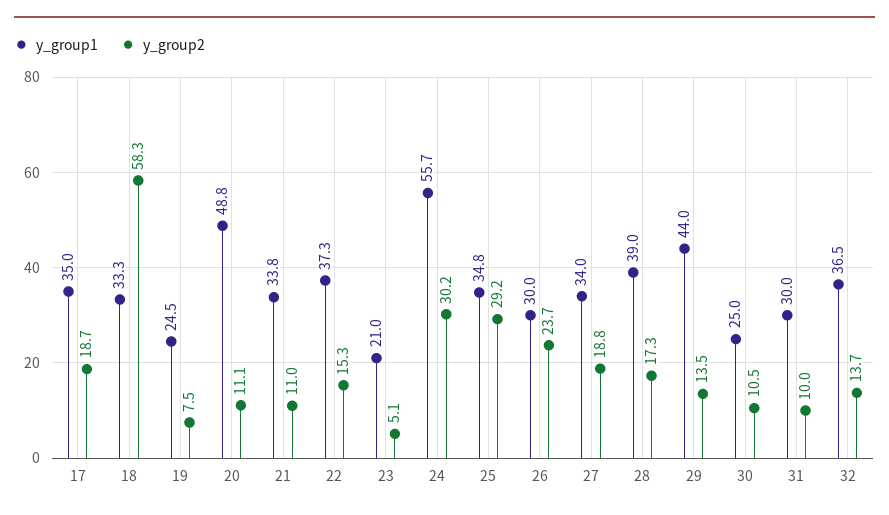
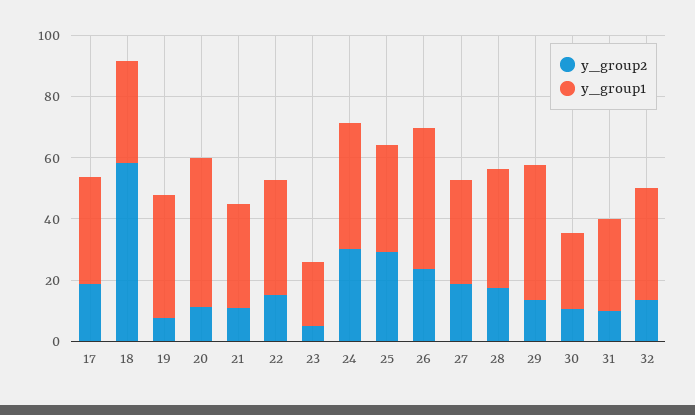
y_group1, 19: 24.5 -> 40
y_group1, 24: 55.7 -> 40
y_group1, 26: 30 -> 45

